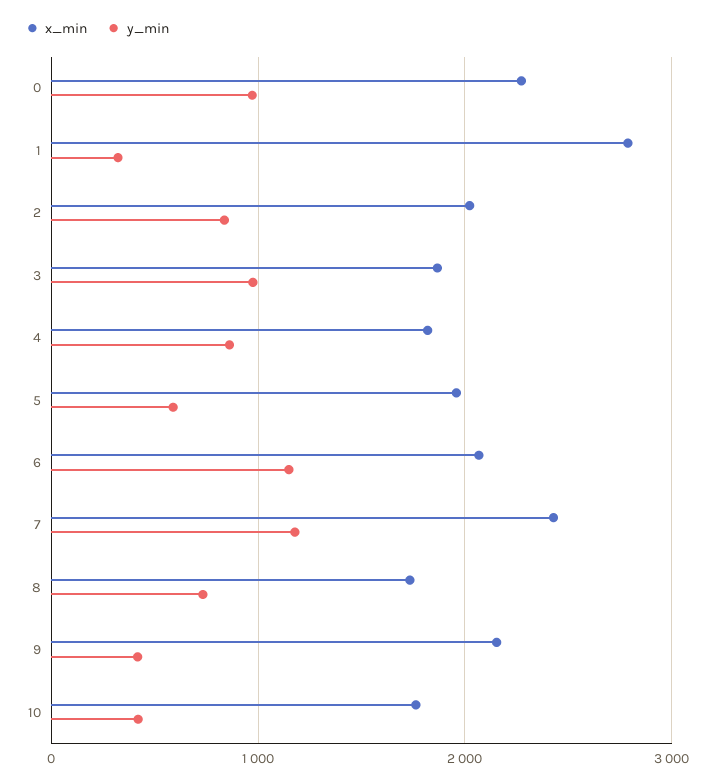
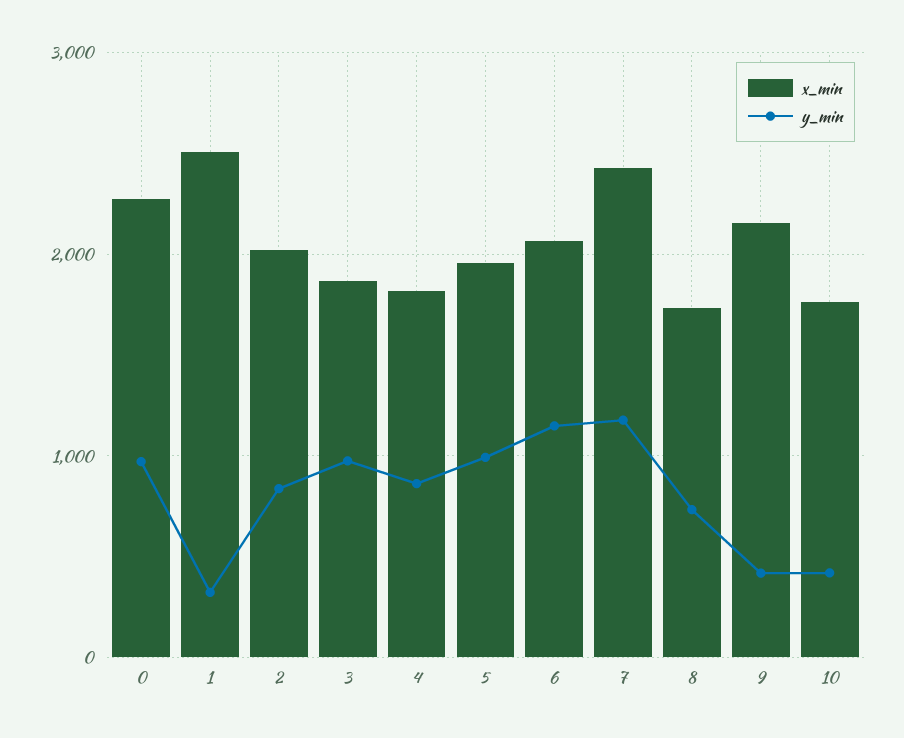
x_min, 1: 2800 -> 2500
y_min, 5: 600 -> 1000

